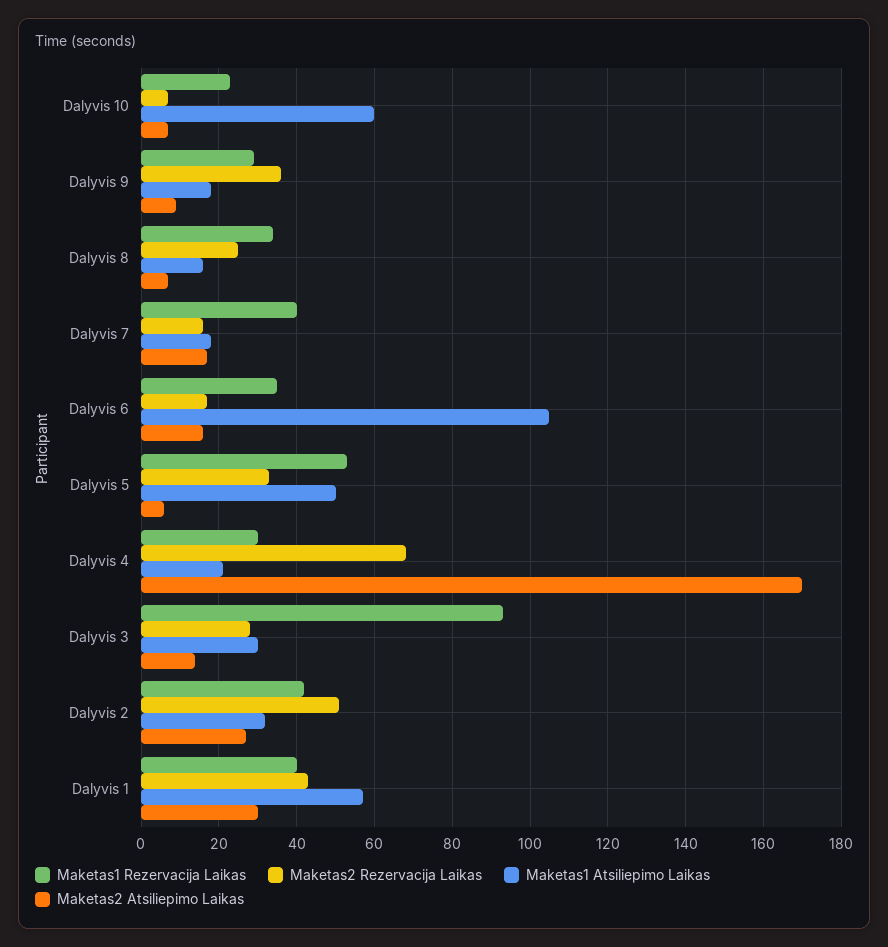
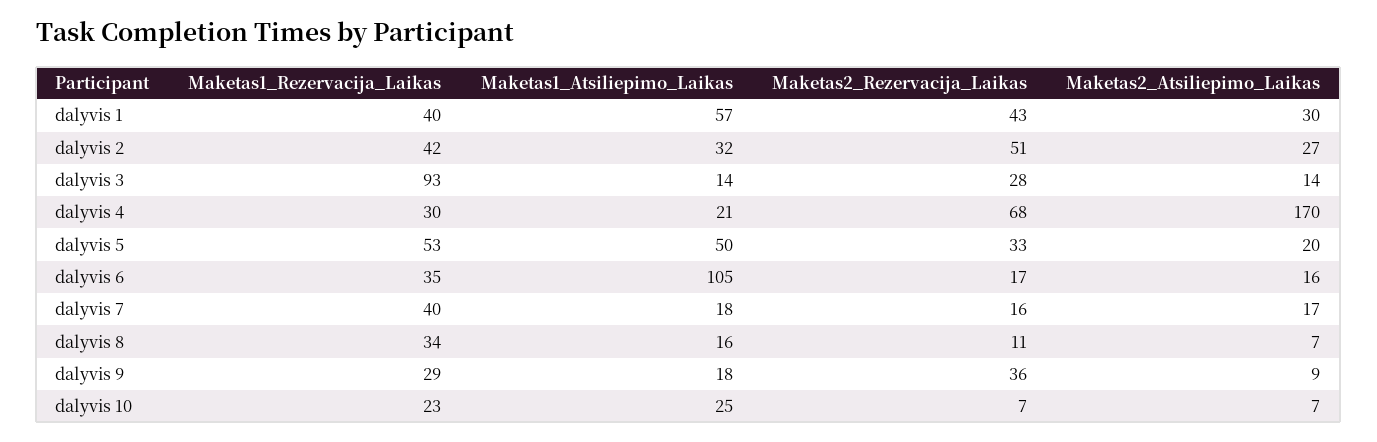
Maketas1 Atsiliepimo Laikas, Dalyvis 10: 60 -> 25
Maketas2 Rezervacija Laikas, Dalyvis 8: 25 -> 11
Maketas2 Atsiliepimo Laikas, Dalyvis 5: 5 -> 20
Maketas1 Atsiliepimo Laikas, Dalyvis 3: 30 -> 14

